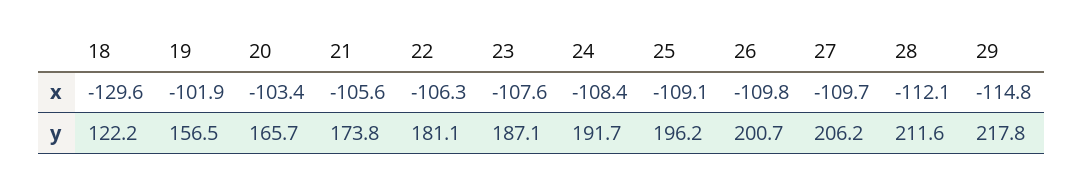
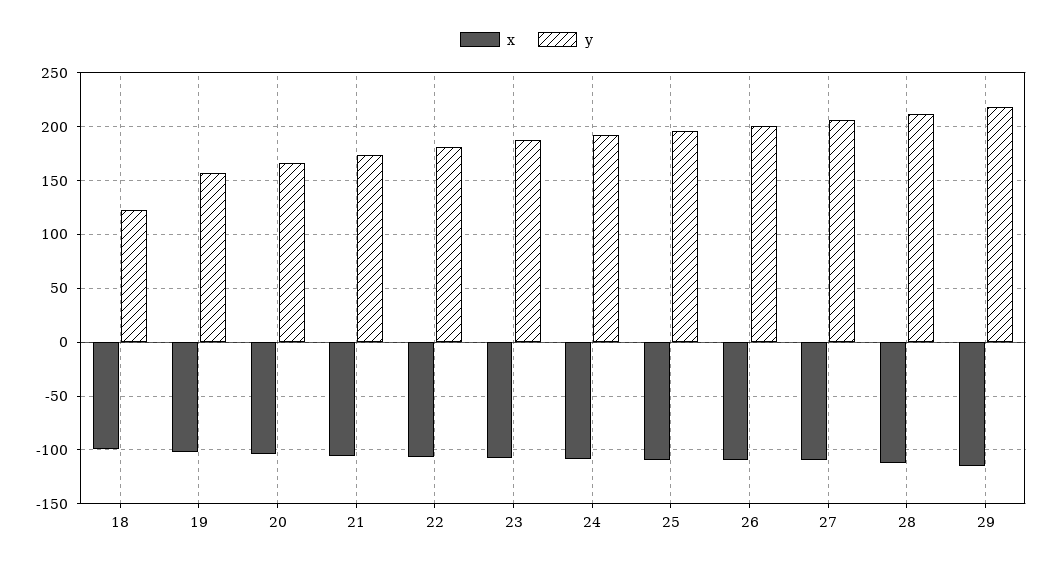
x, 18: -129.6 -> -100

